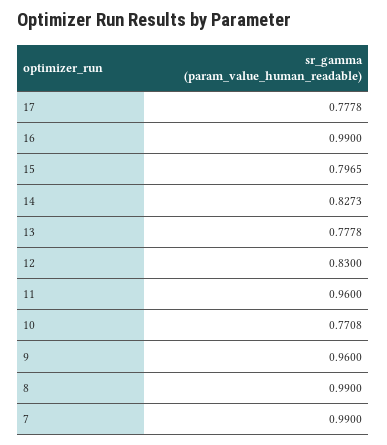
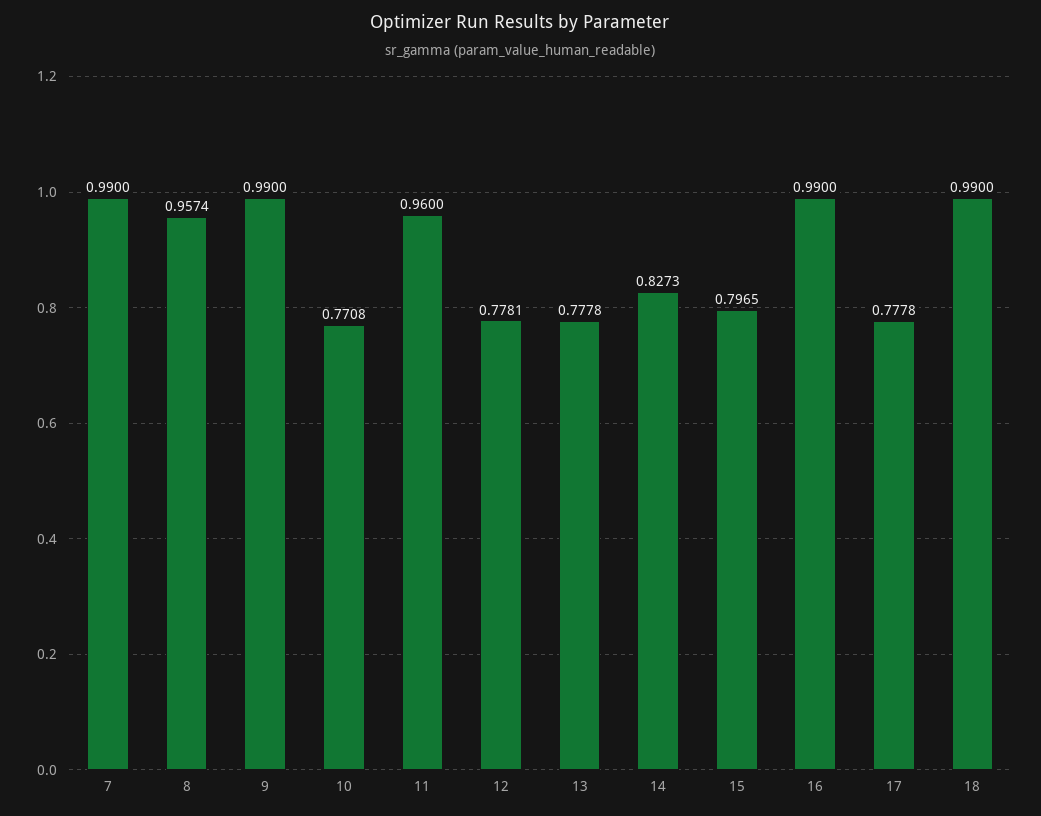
12: 0.83 -> 0.7781
9: 0.96 -> 0.99
8: 0.99 -> 0.9574
18: none -> 0.99

